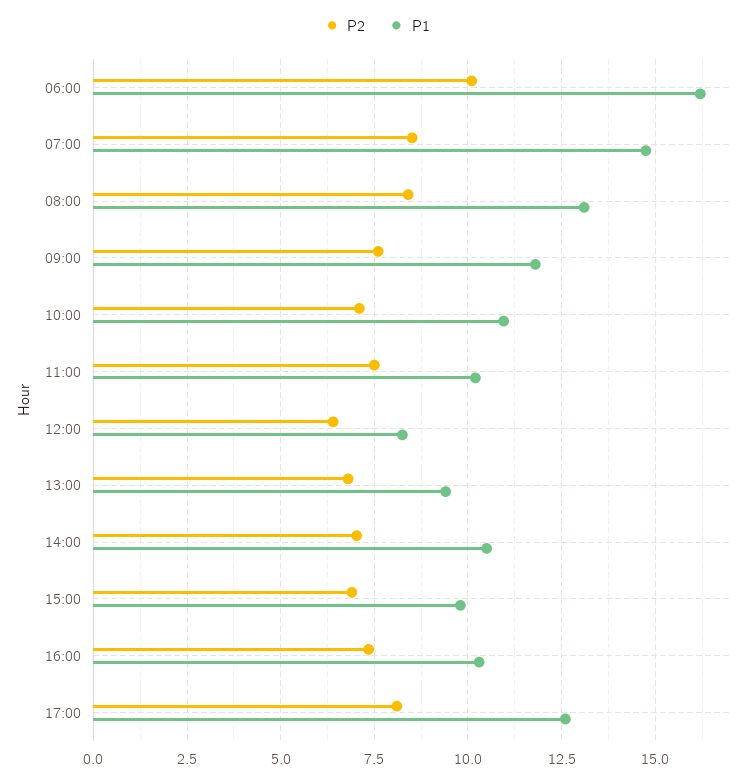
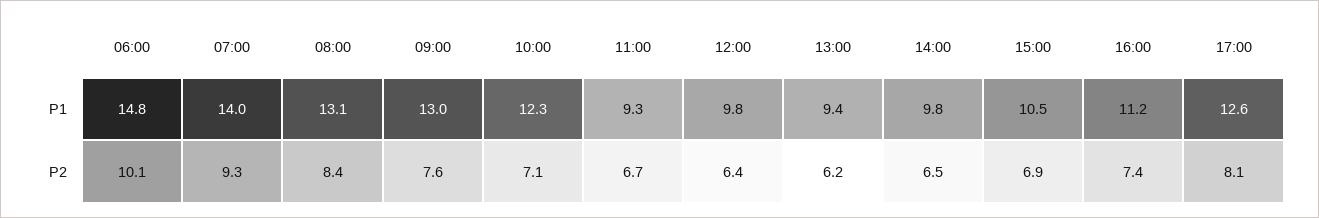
P1, 06:00: 16.25 -> 14.8
P2, 07:00: 8.5 -> 9.3
P1, 07:00: 14.75 -> 14
P1, 09:00: 11.75 -> 13
P1, 10:00: 11 -> 12.3
P2, 11:00: 7.5 -> 6.7
P1, 11:00: 10.25 -> 9.3
P1, 12:00: 8.25 -> 9.8
P2, 13:00: 6.75 -> 6.2
P2, 14:00: 7 -> 6.5
P1, 14:00: 10.5 -> 9.8
P1, 15:00: 9.75 -> 10.5
P1, 16:00: 10.25 -> 11.2

